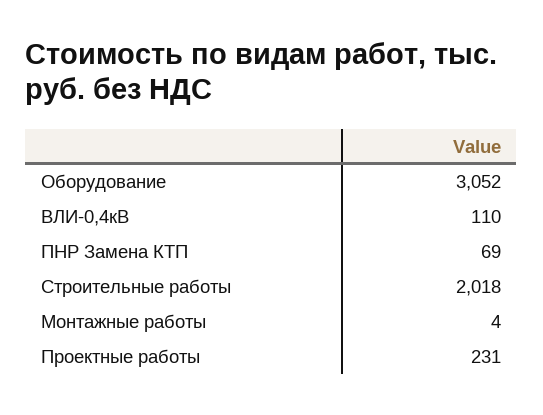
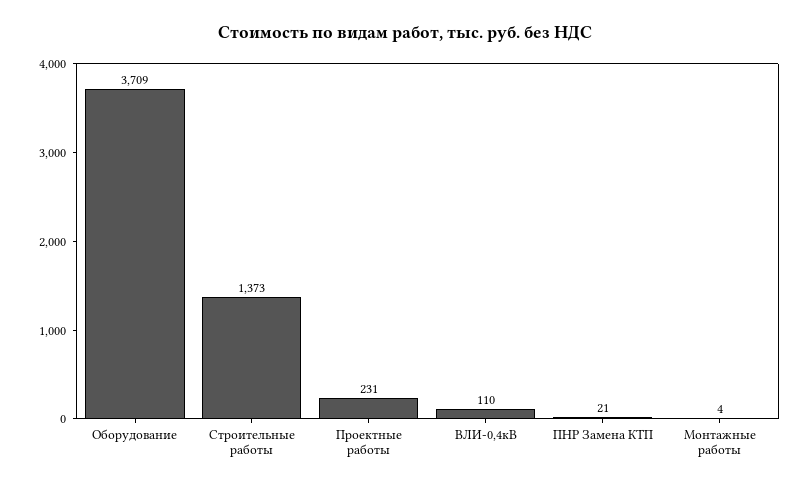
Оборудование: 3052 -> 3709
ПНР Замена КТП: 69 -> 21
Строительные работы: 2018 -> 1373

